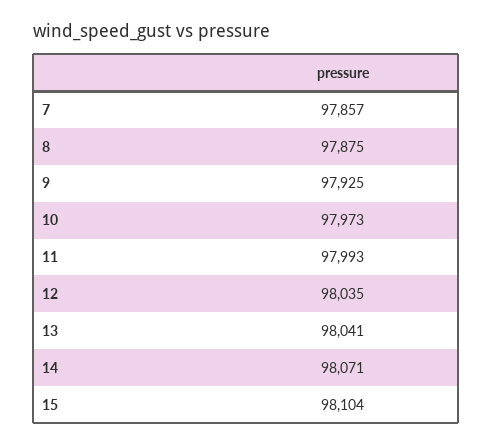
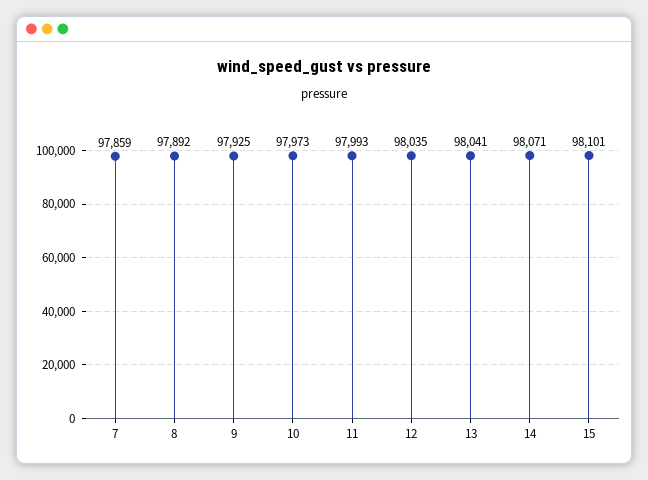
7: 97857 -> 97859
8: 97875 -> 97892
15: 98104 -> 98101

